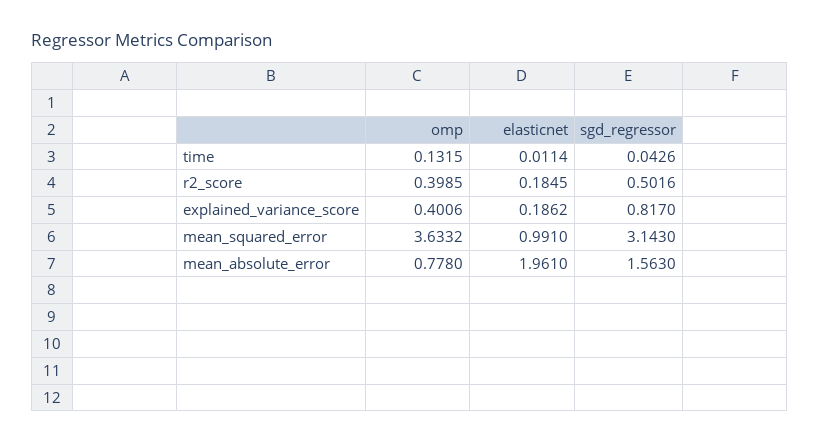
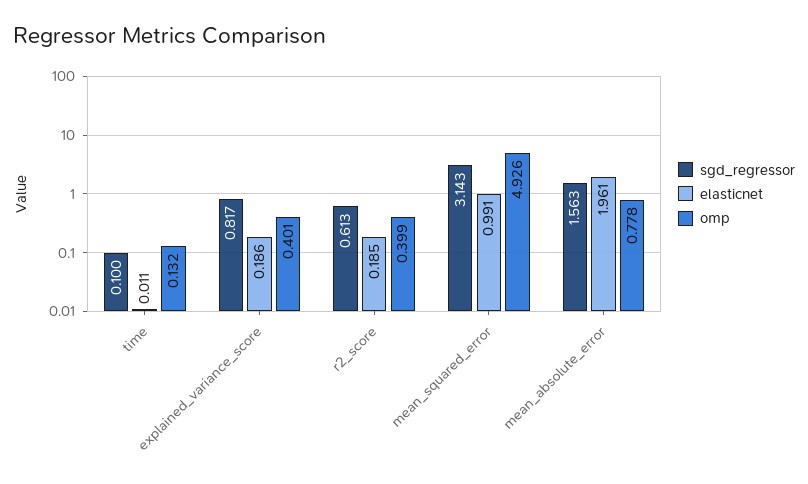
sgd_regressor, time: 0.0426 -> 0.1
sgd_regressor, r2_score: 0.5016 -> 0.613
omp, mean_squared_error: 3.6332 -> 4.926

